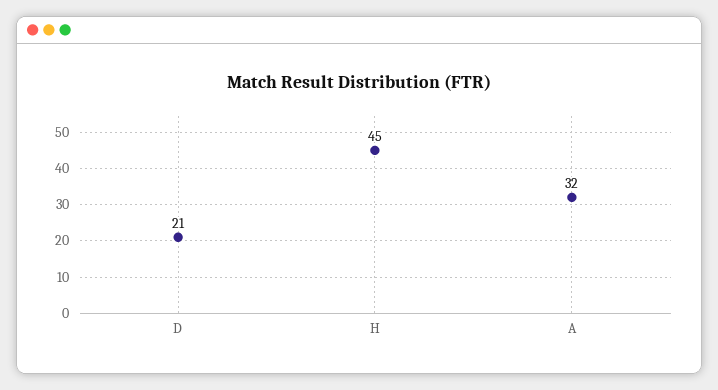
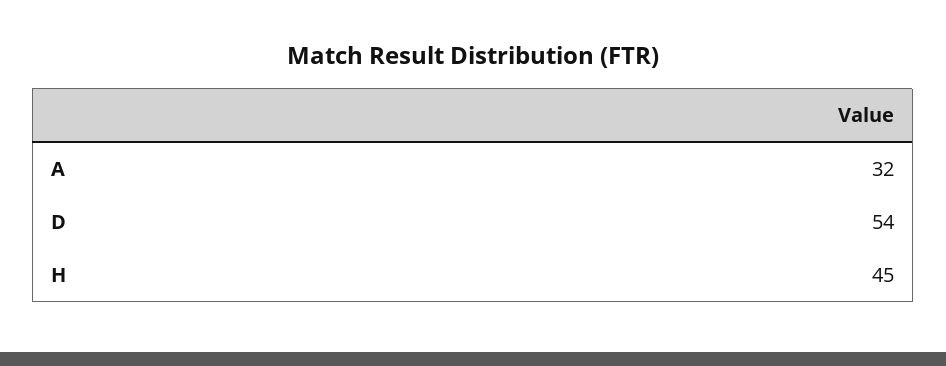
D: 21 -> 54

